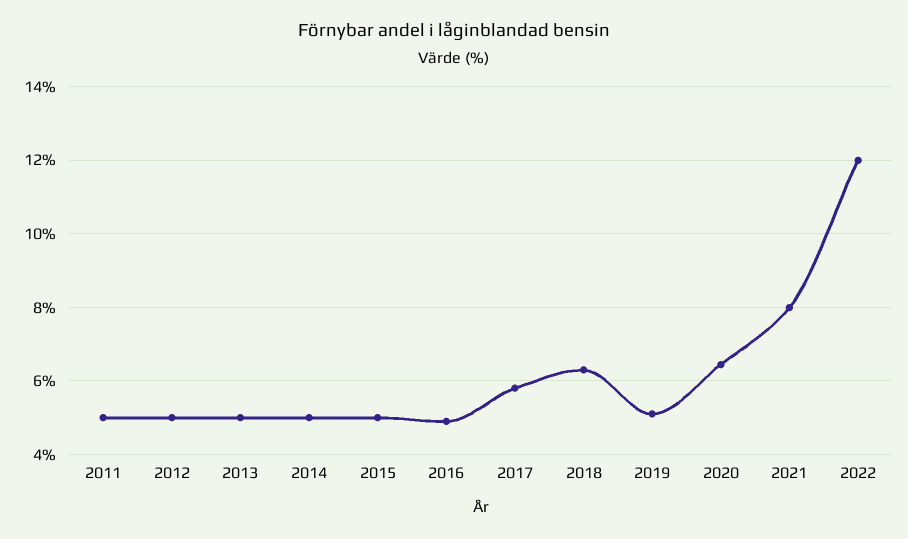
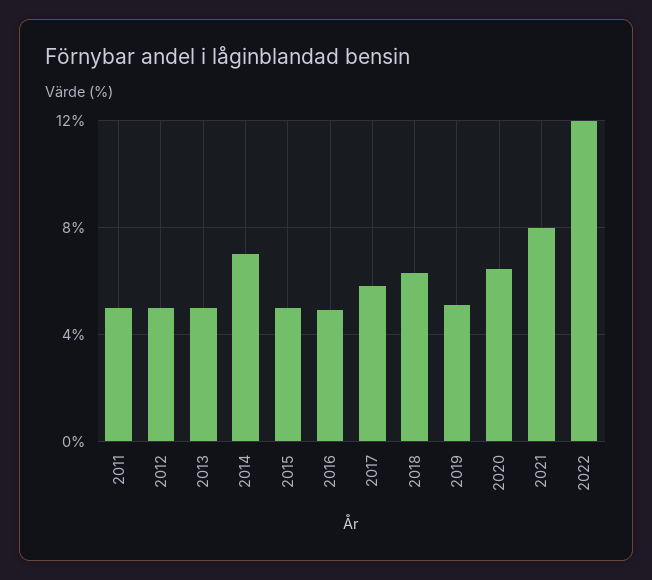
2014: 5 -> 7

